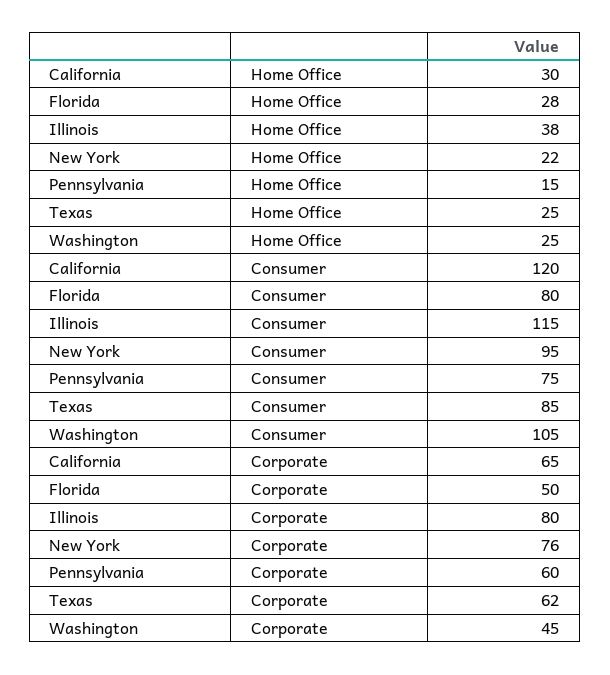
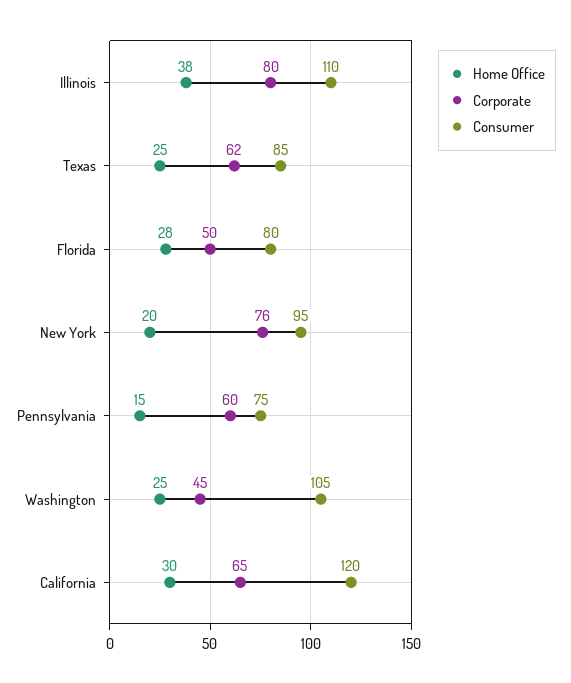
Home Office, New York: 22 -> 20
Consumer, Illinois: 115 -> 110

